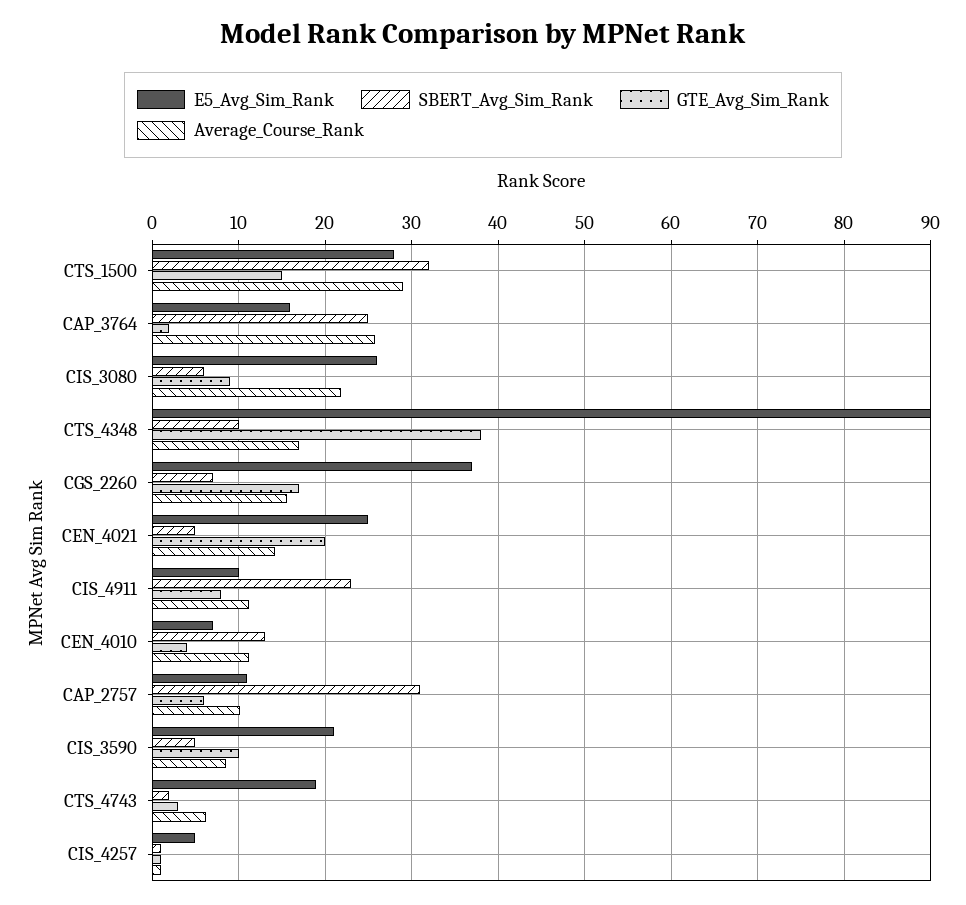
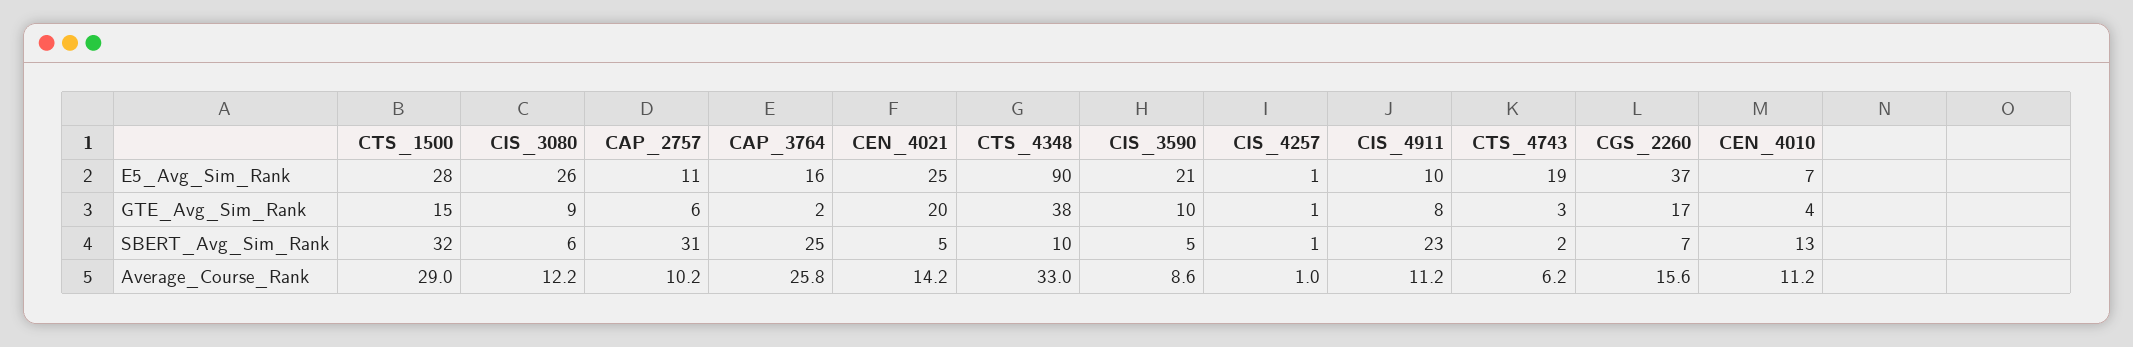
Average_Course_Rank, CIS_3080: 22 -> 12.2
Average_Course_Rank, CTS_4348: 17 -> 33
E5_Avg_Sim_Rank, CIS_4257: 5 -> 1

